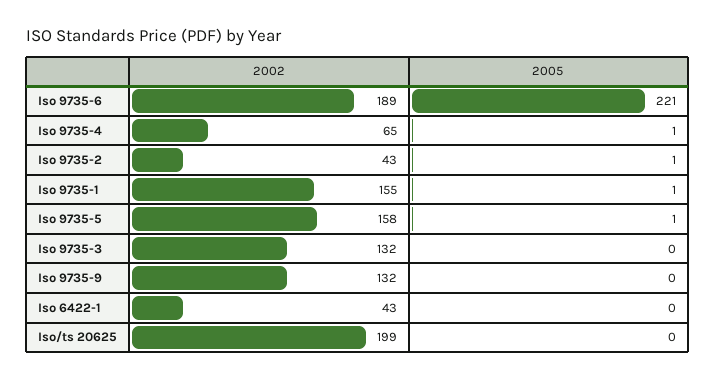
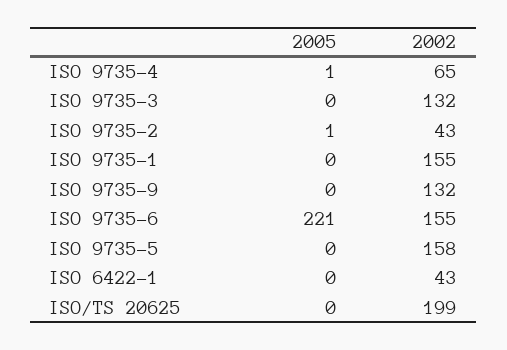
2002, Iso 9735-6: 189 -> 155
2005, Iso 9735-1: 1 -> 0
2005, Iso 9735-5: 1 -> 0

